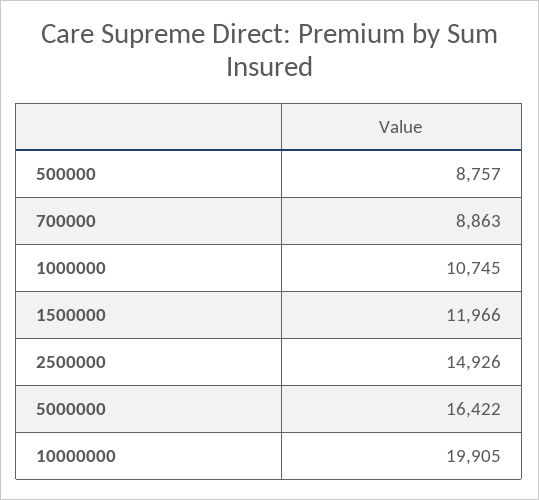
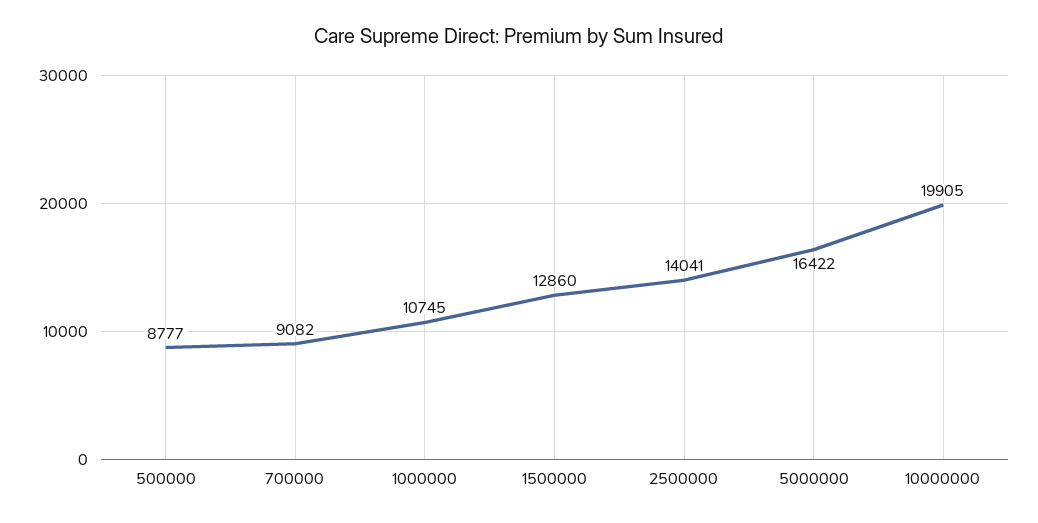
500000: 8757 -> 8777
700000: 8863 -> 9082
1500000: 11966 -> 12860
2500000: 14926 -> 14041

